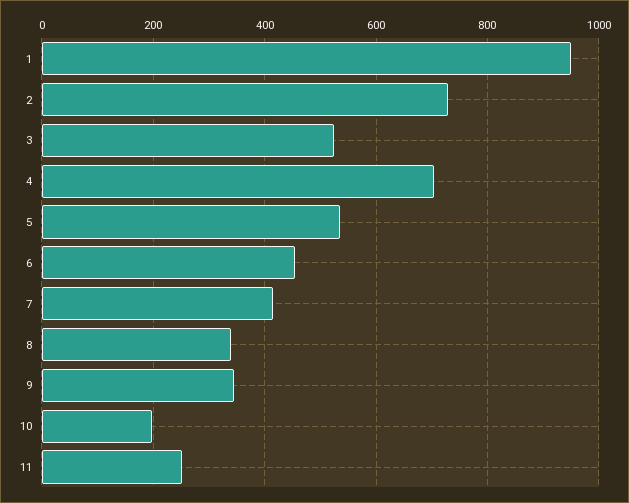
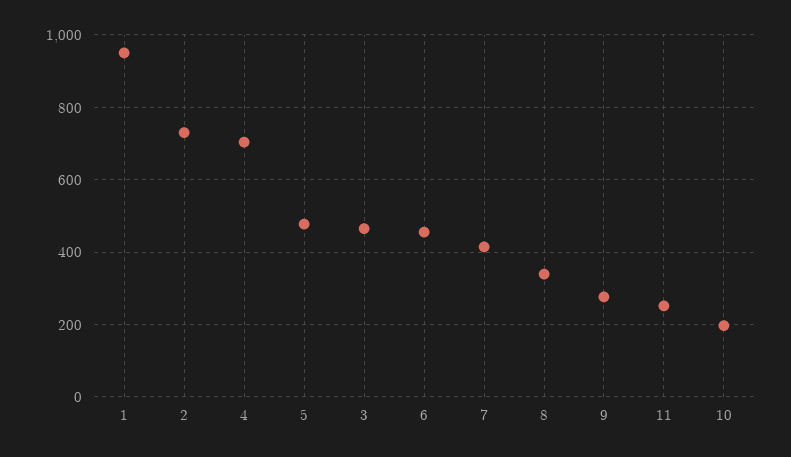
3: 520 -> 460
5: 540 -> 480
9: 340 -> 280

